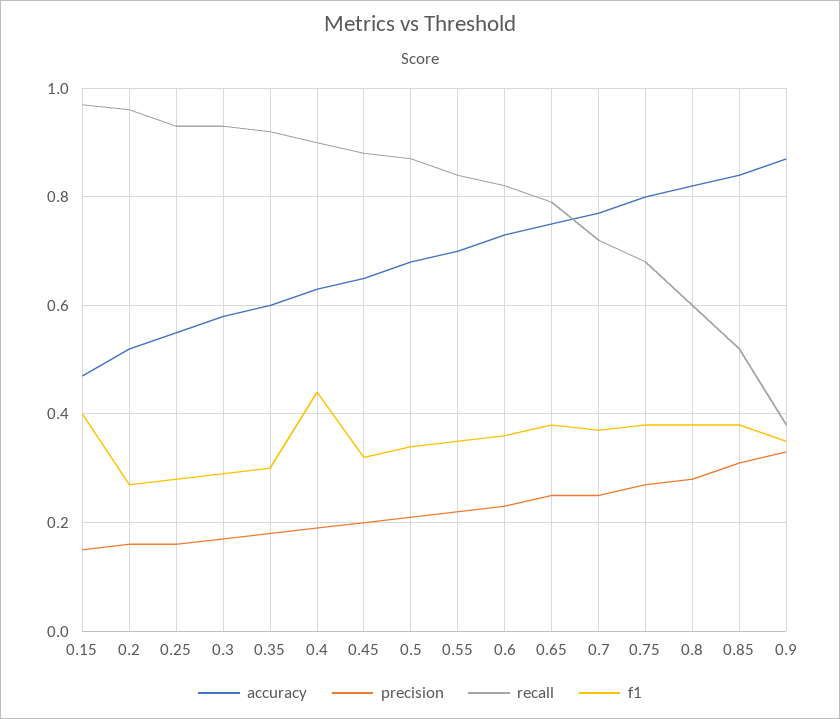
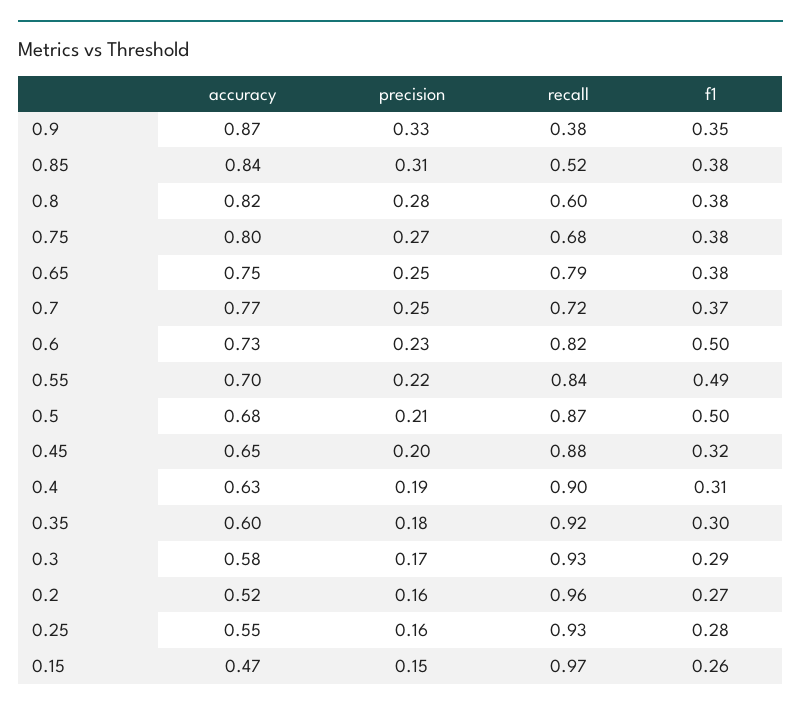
f1, 0.15: 0.4 -> 0.26
f1, 0.4: 0.45 -> 0.31
f1, 0.5: 0.35 -> 0.5
f1, 0.55: 0.35 -> 0.49
f1, 0.6: 0.35 -> 0.5

